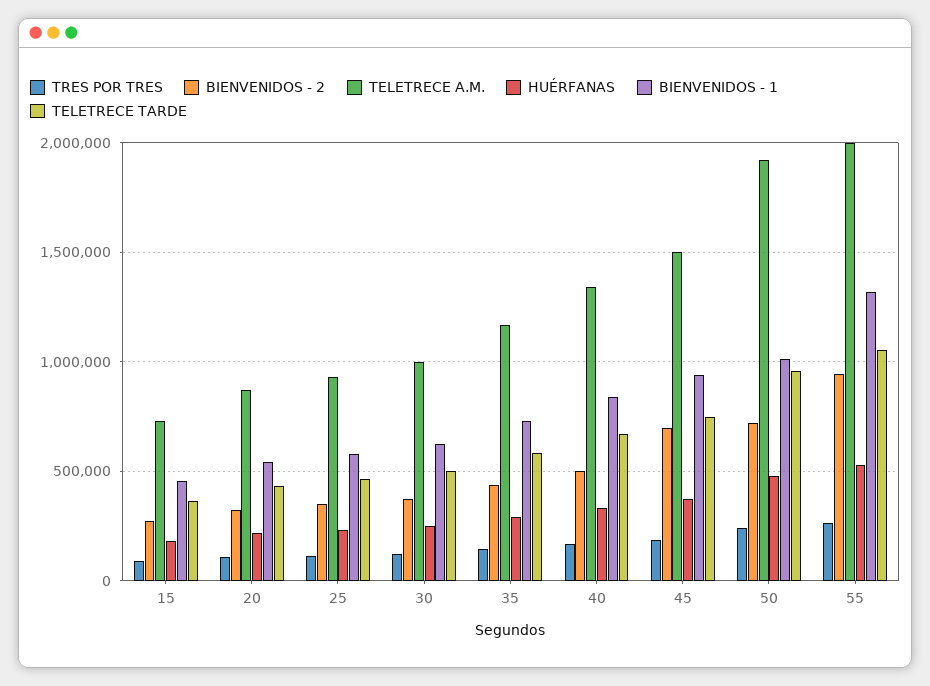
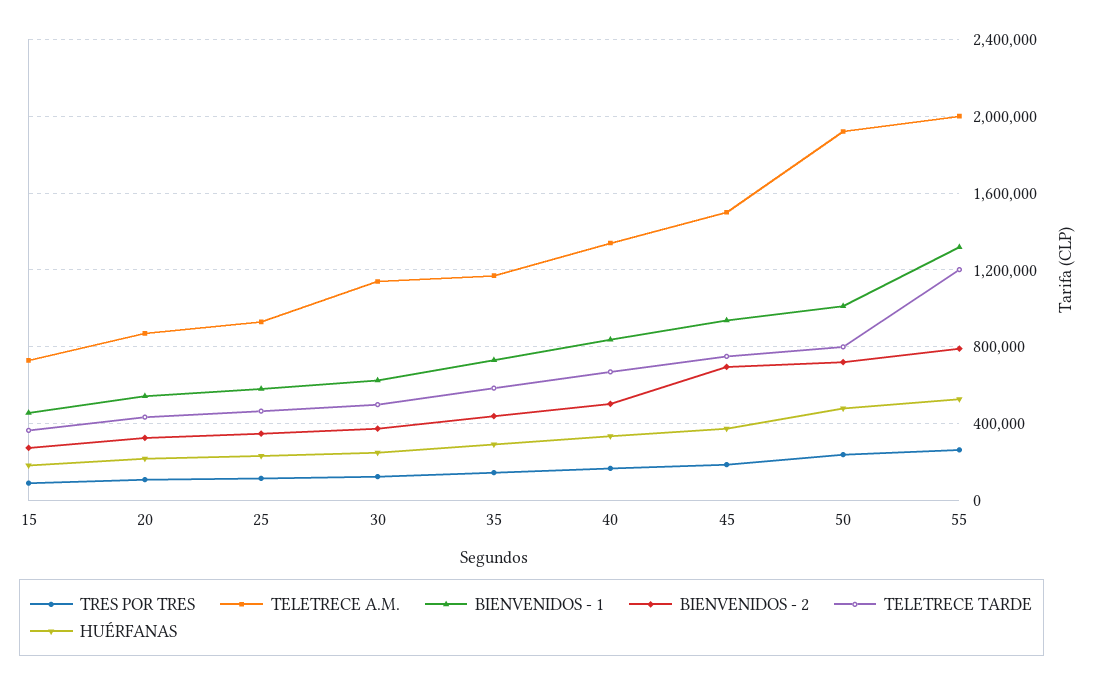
TELETRECE A.M., 30: 1000000 -> 1150000
TELETRECE TARDE, 50: 950000 -> 800000
BIENVENIDOS - 2, 55: 950000 -> 800000
TELETRECE TARDE, 55: 1050000 -> 1200000

